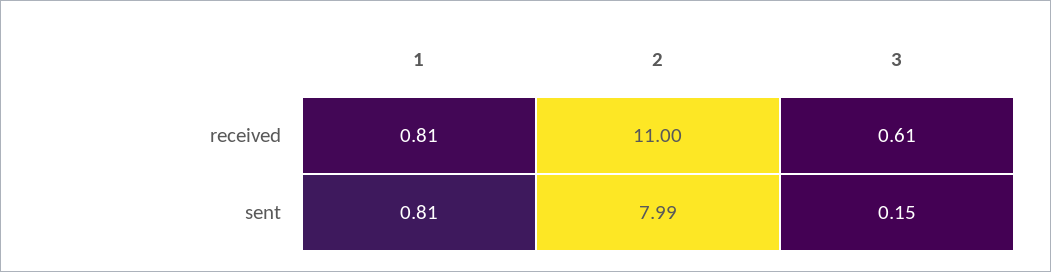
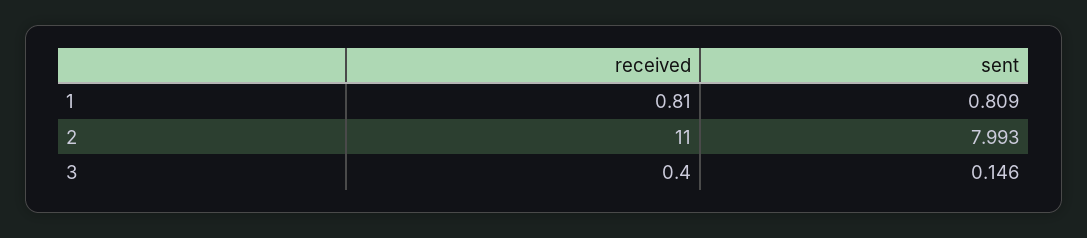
3, received: 0.61 -> 0.4

